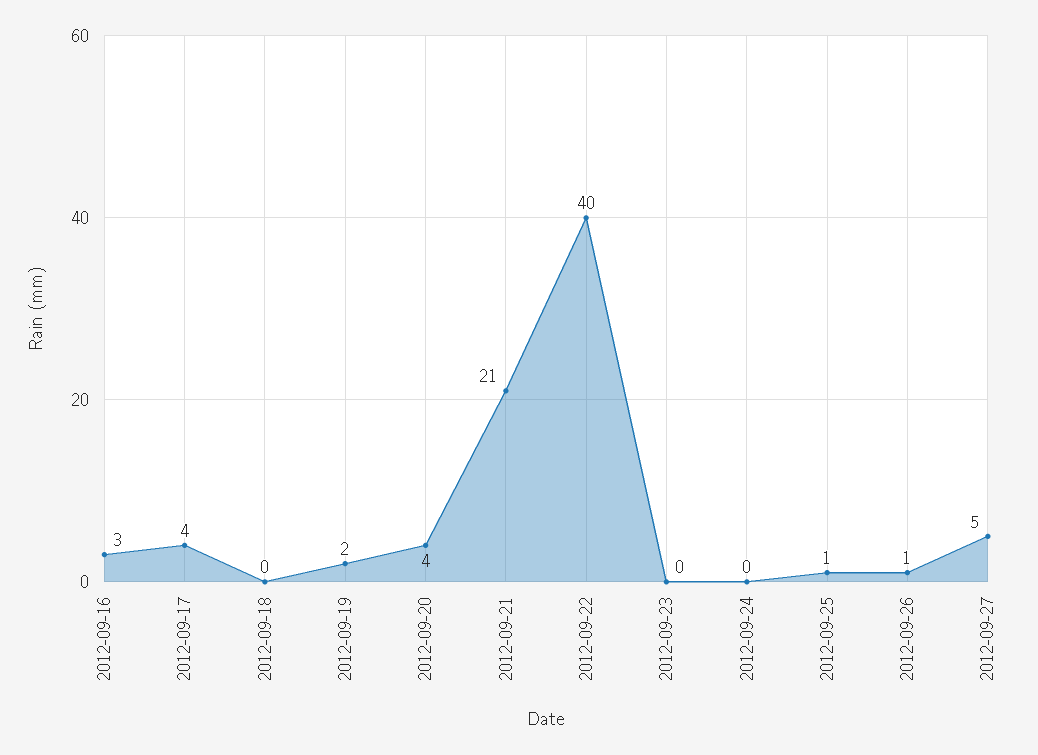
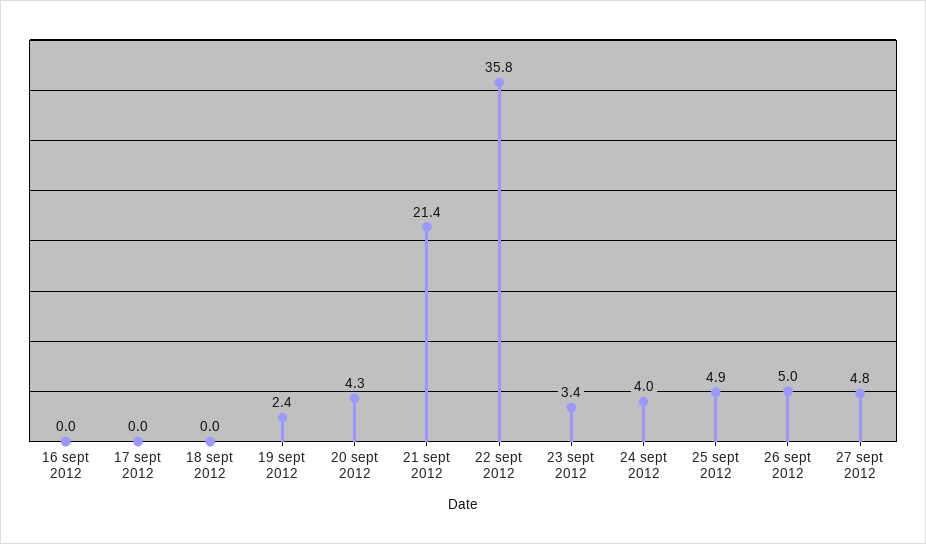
2012-09-16: 3 -> 0
2012-09-17: 4 -> 0
2012-09-22: 40 -> 35.8
2012-09-23: 0 -> 3.4
2012-09-24: 0 -> 4
2012-09-25: 1 -> 4.9
2012-09-26: 1 -> 5

